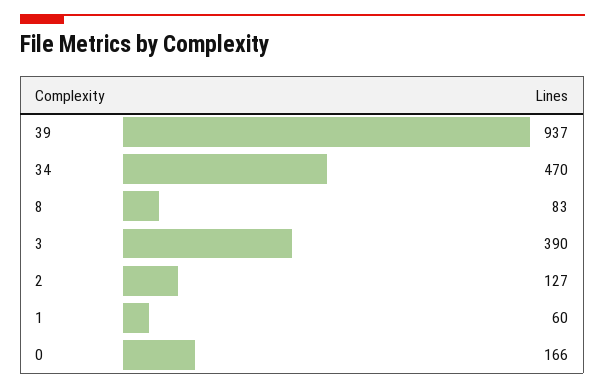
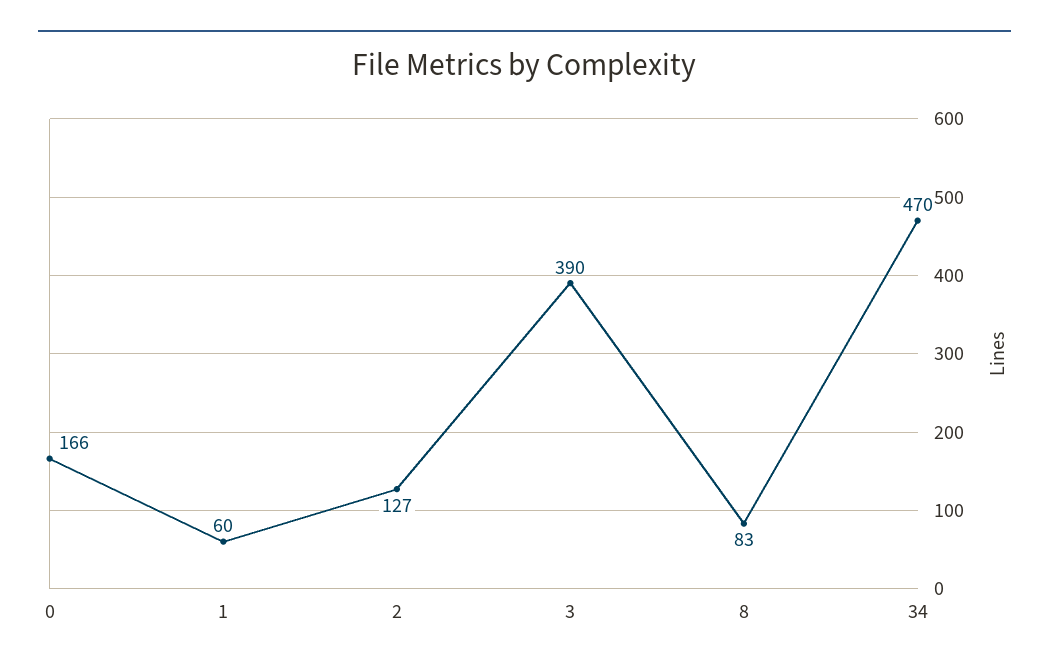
39: 937 -> none

